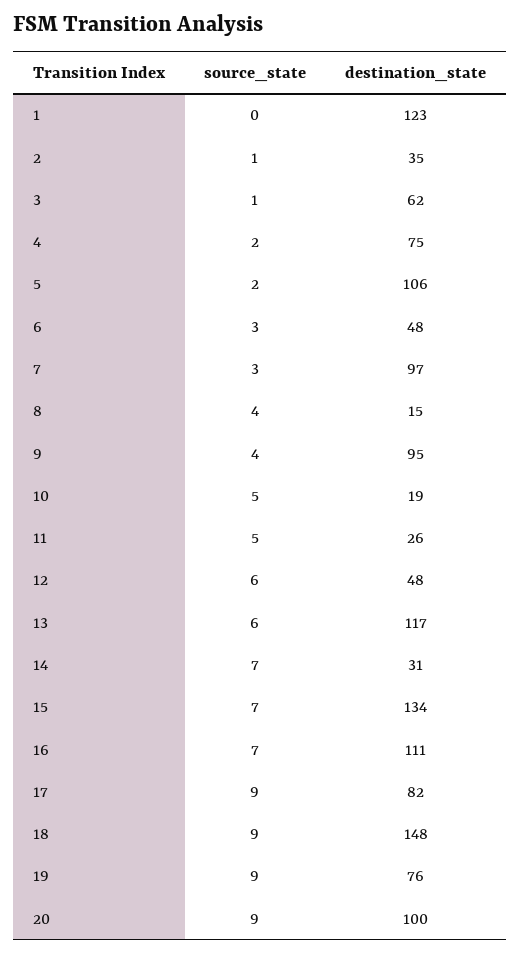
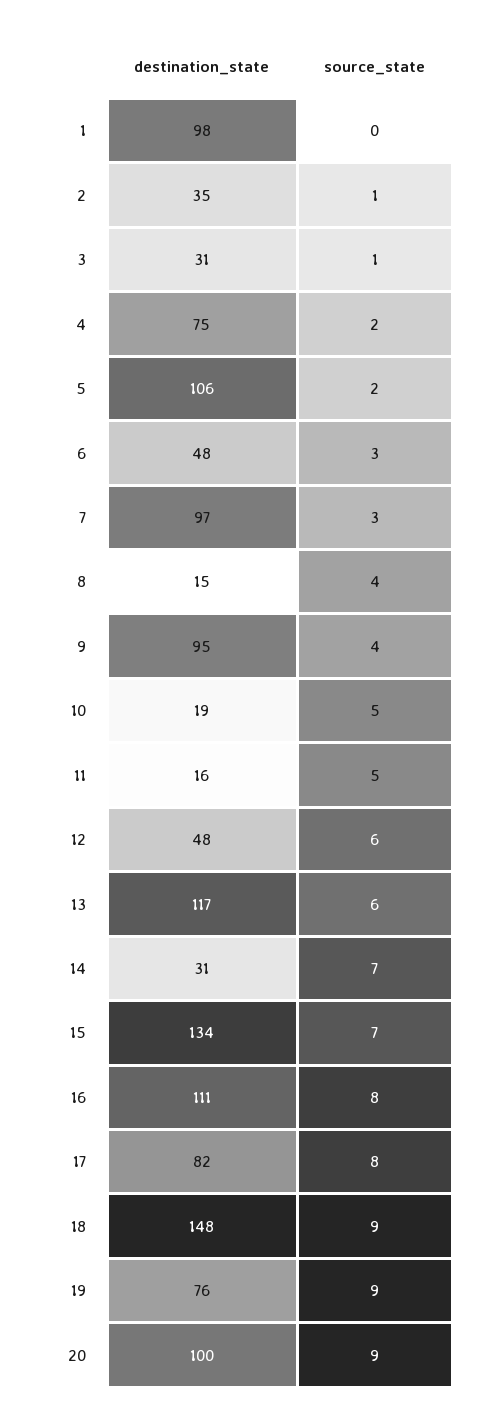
destination_state, 1: 123 -> 98
destination_state, 3: 62 -> 31
destination_state, 11: 26 -> 16
source_state, 16: 7 -> 8
source_state, 17: 9 -> 8

